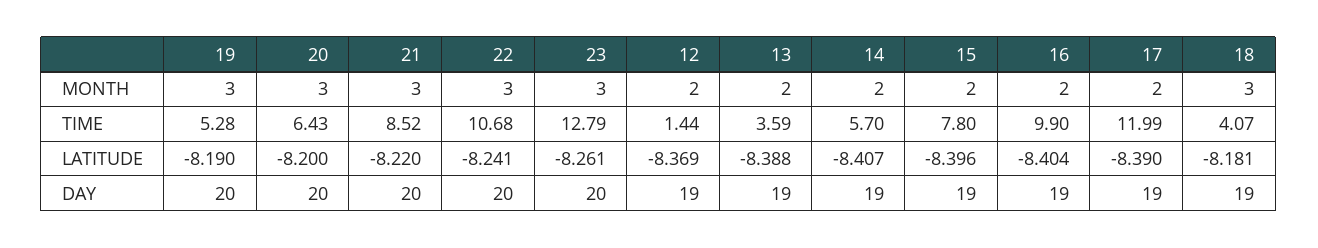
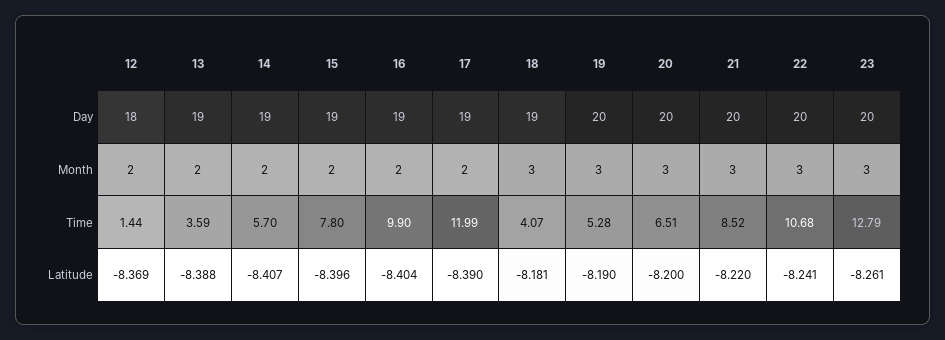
20, TIME: 6.43 -> 6.51
12, DAY: 19 -> 18

